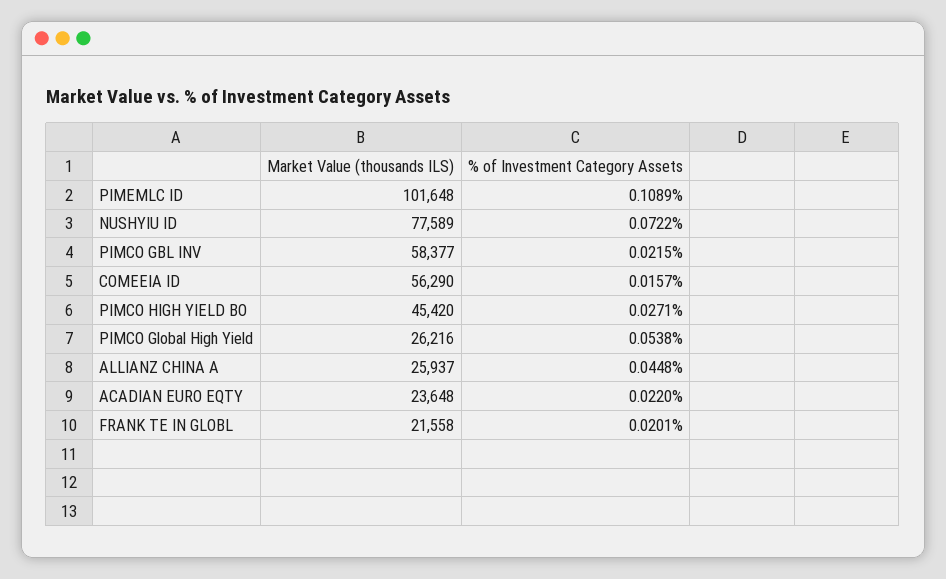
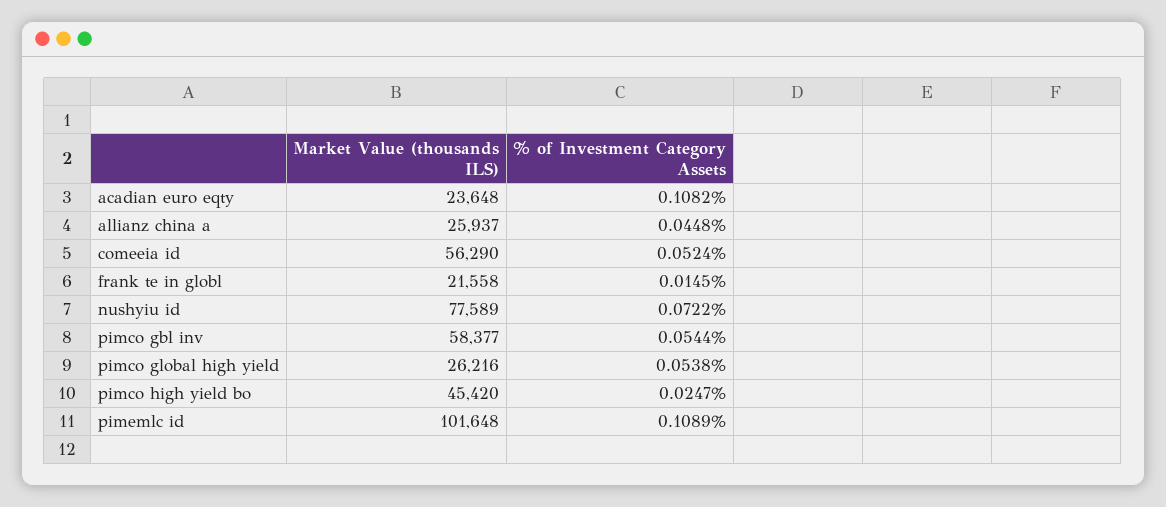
% of Investment Category Assets, PIMCO GBL INV: 0.0215 -> 0.0544
% of Investment Category Assets, COMEEIA ID: 0.0157 -> 0.0524
% of Investment Category Assets, PIMCO HIGH YIELD BO: 0.0271 -> 0.0247
% of Investment Category Assets, ACADIAN EURO EQTY: 0.022 -> 0.1082
% of Investment Category Assets, FRANK TE IN GLOBL: 0.0201 -> 0.0145

